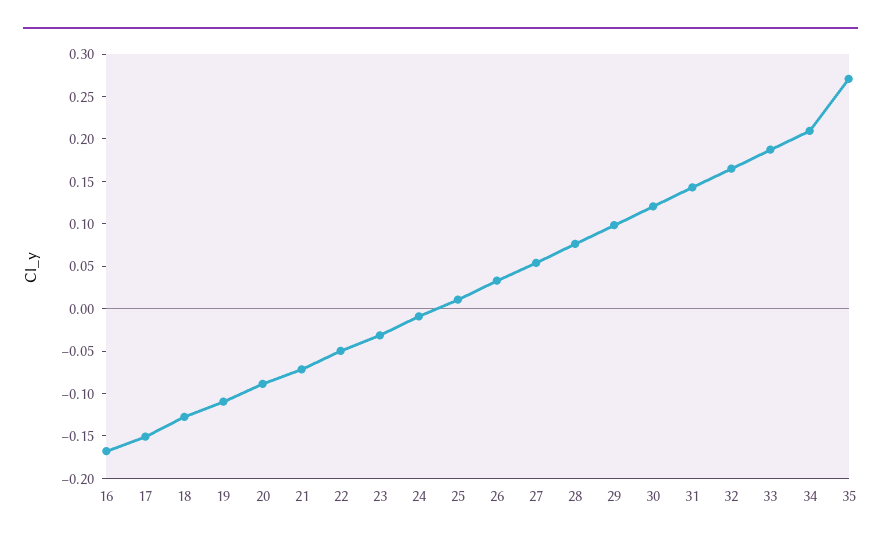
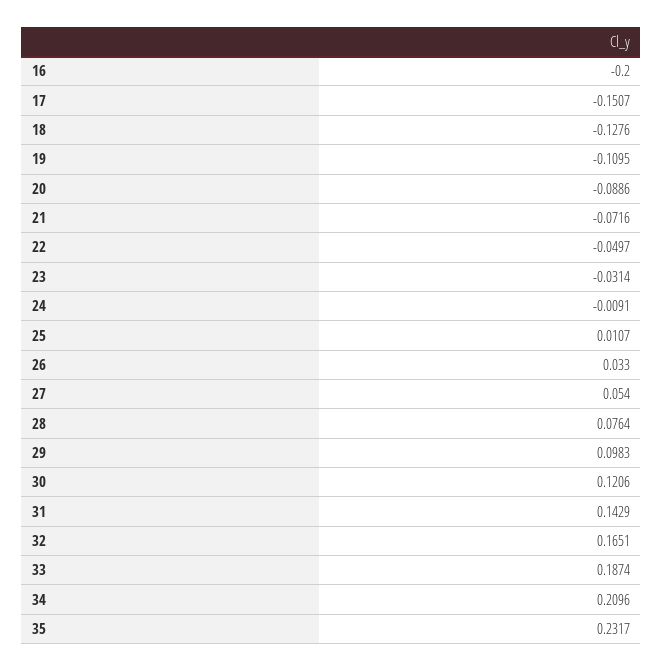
16: -0.17 -> -0.2
35: 0.27 -> 0.2317

